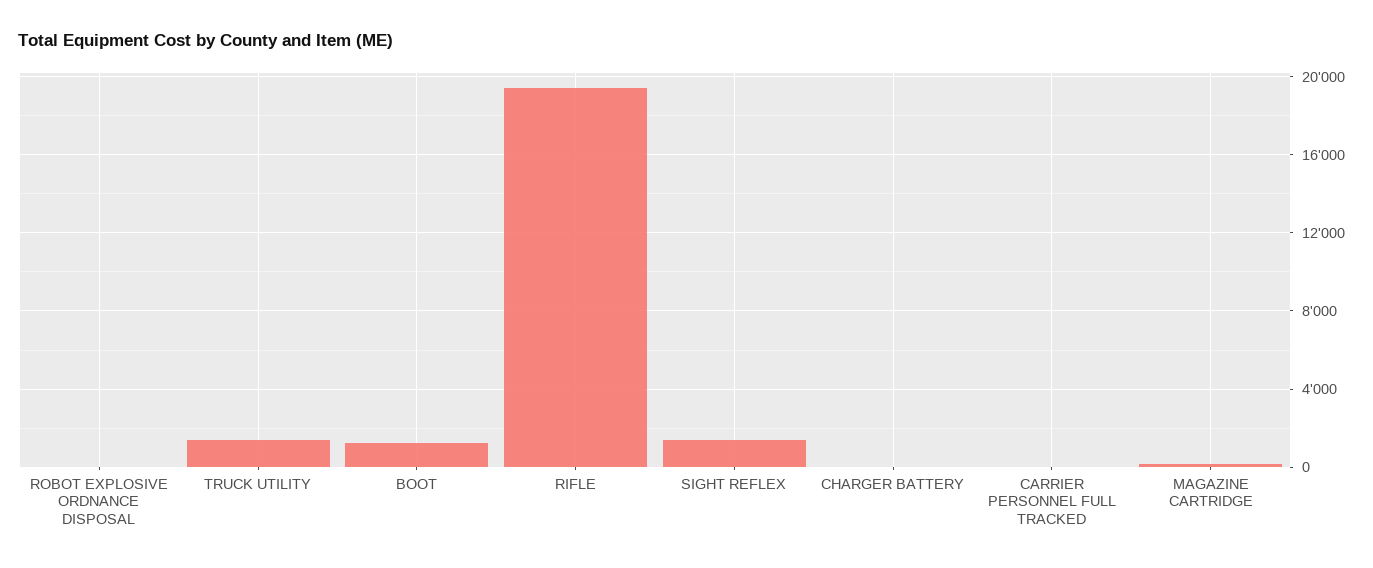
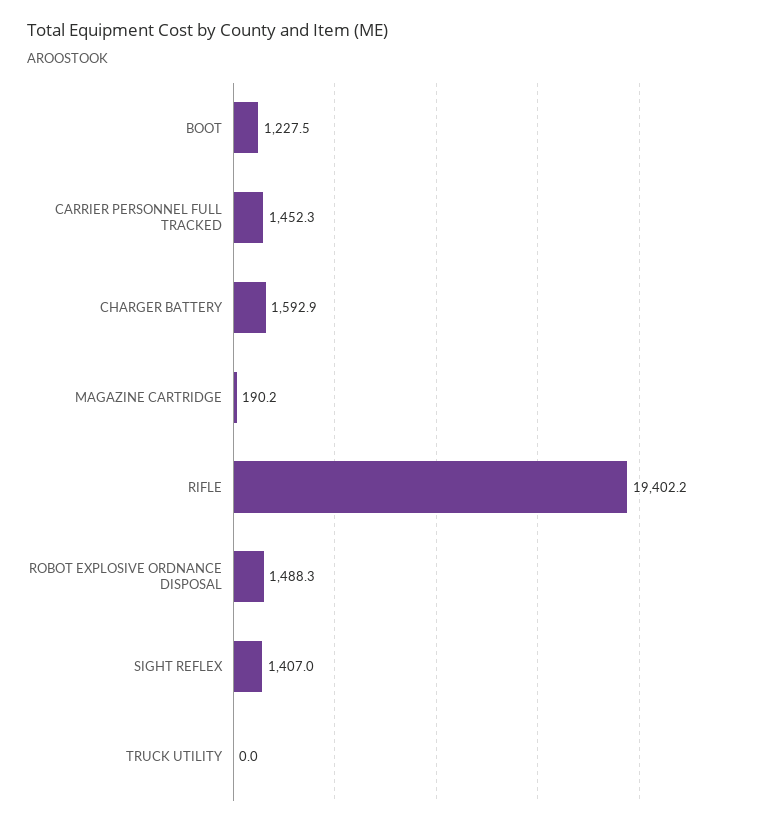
ROBOT EXPLOSIVE ORDNANCE DISPOSAL: 0 -> 1488.3
TRUCK UTILITY: 1500 -> 0
CHARGER BATTERY: 0 -> 1592.9
CARRIER PERSONNEL FULL TRACKED: 0 -> 1452.3

